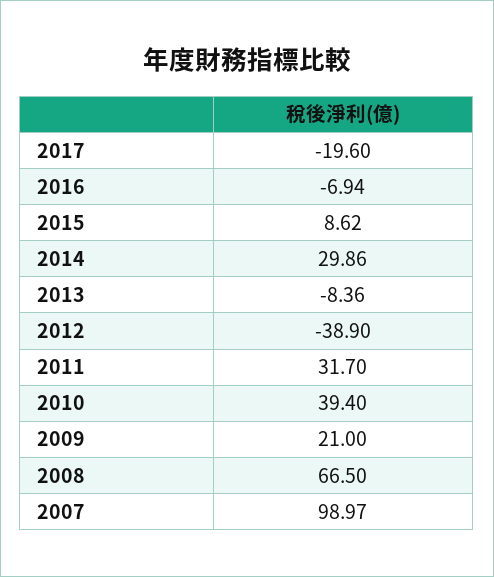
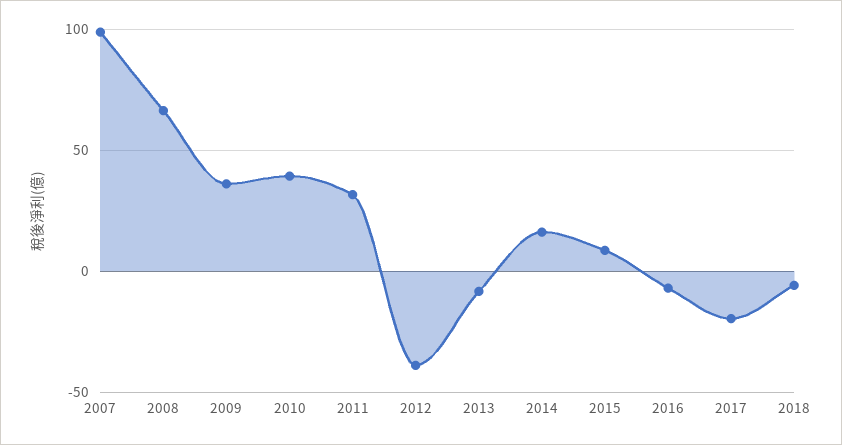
2014: 29.86 -> 15
2009: 21 -> 35
2018: none -> -5

